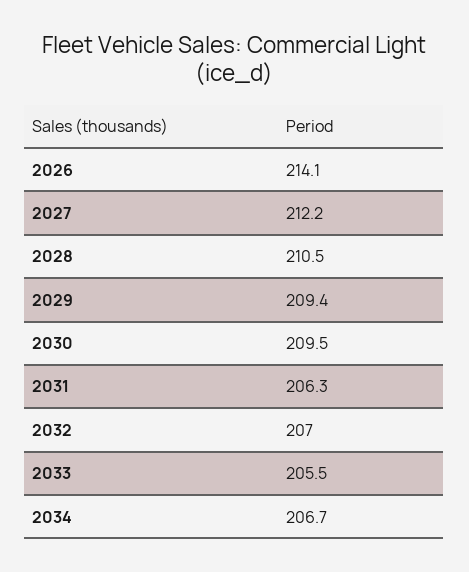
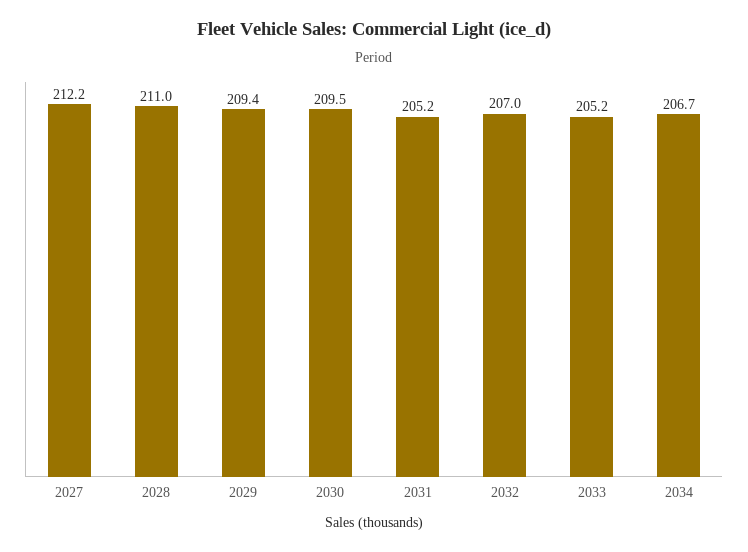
2026: 214.1 -> none
2028: 210.5 -> 211
2031: 206.3 -> 205.2
2033: 205.5 -> 205.2

